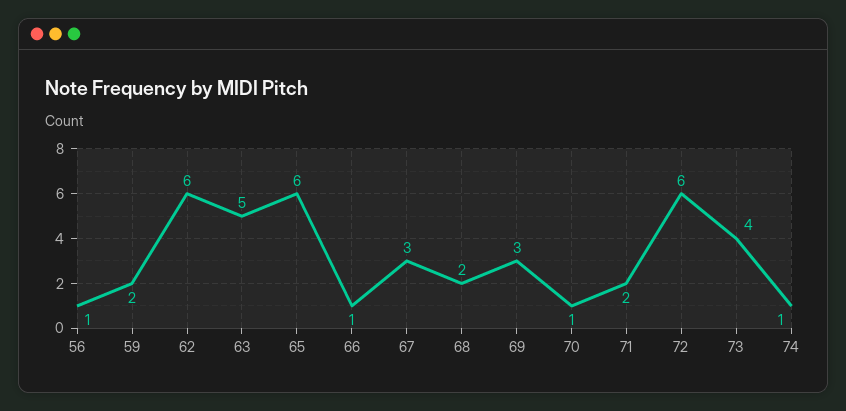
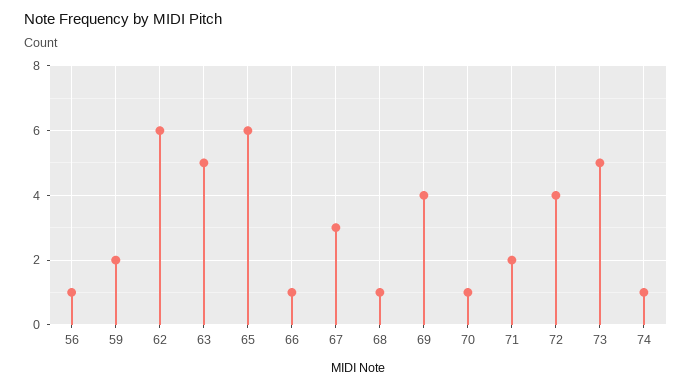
68: 2 -> 1
69: 3 -> 4
72: 6 -> 4
73: 4 -> 5

